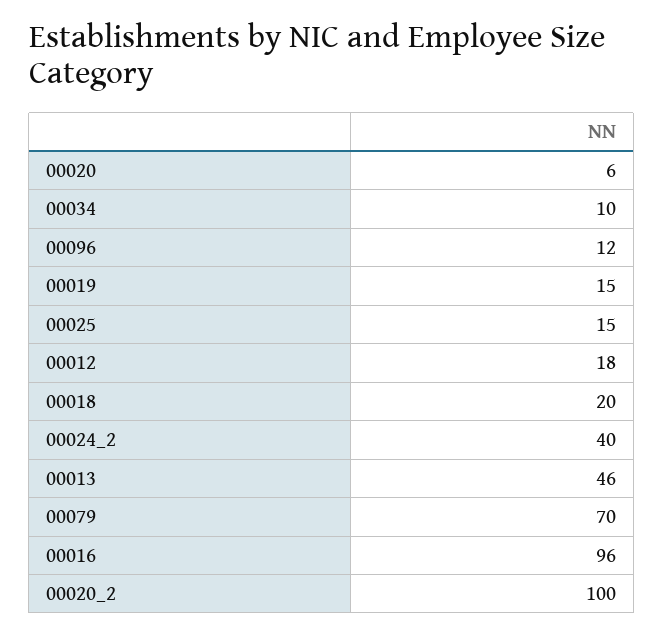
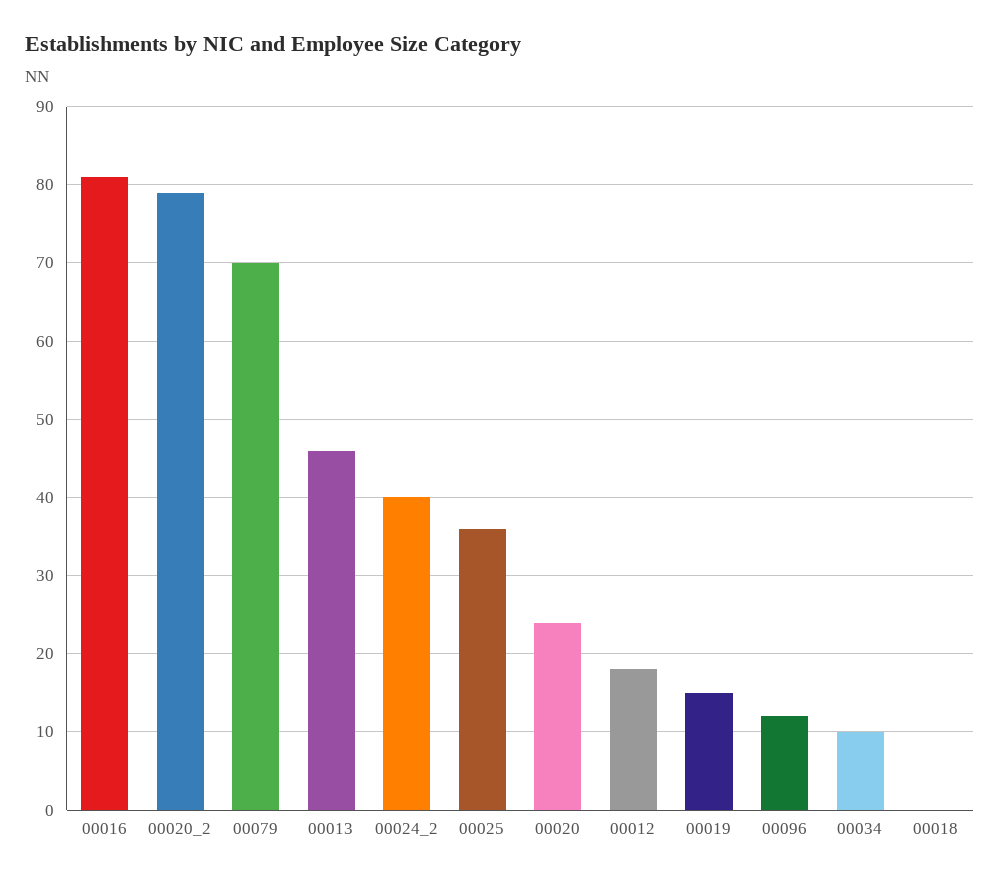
00020: 6 -> 24
00025: 15 -> 36
00018: 20 -> 0
00016: 96 -> 81
00020_2: 100 -> 79

